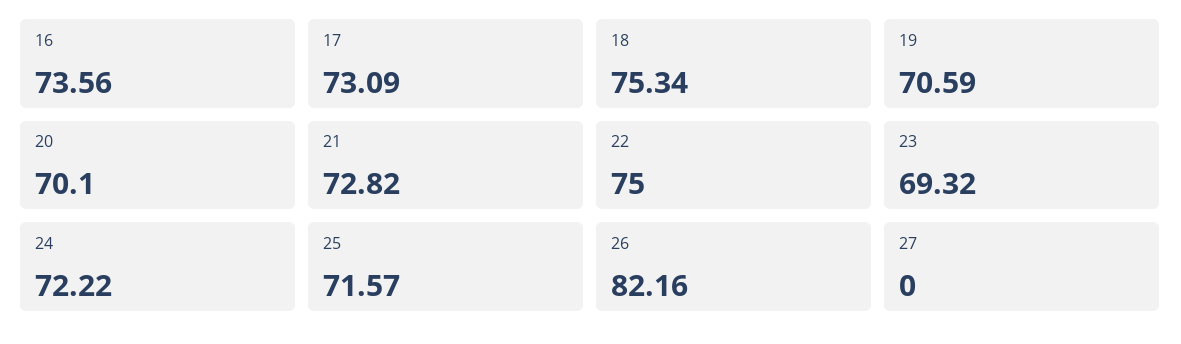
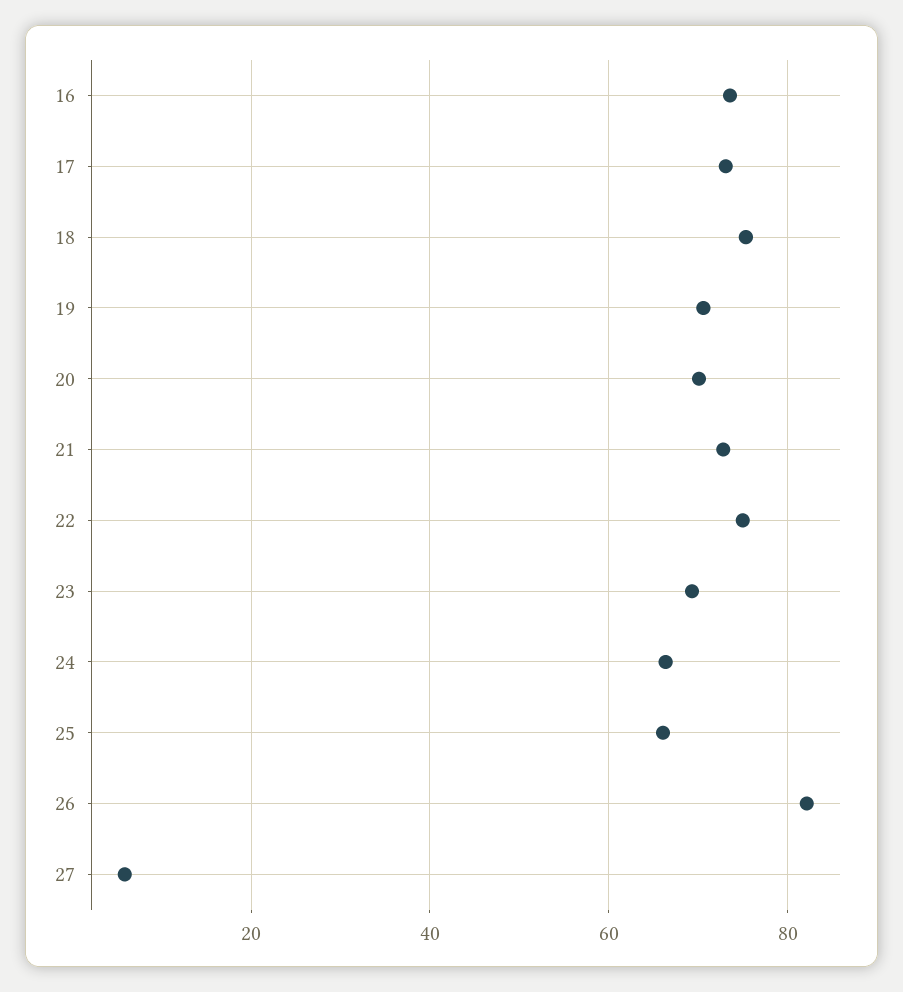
24: 72.22 -> 66
25: 71.57 -> 66
27: 0 -> 6

